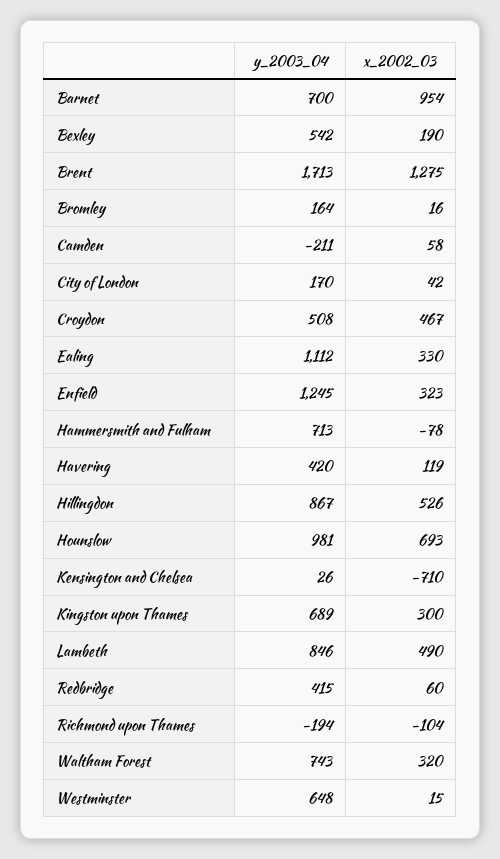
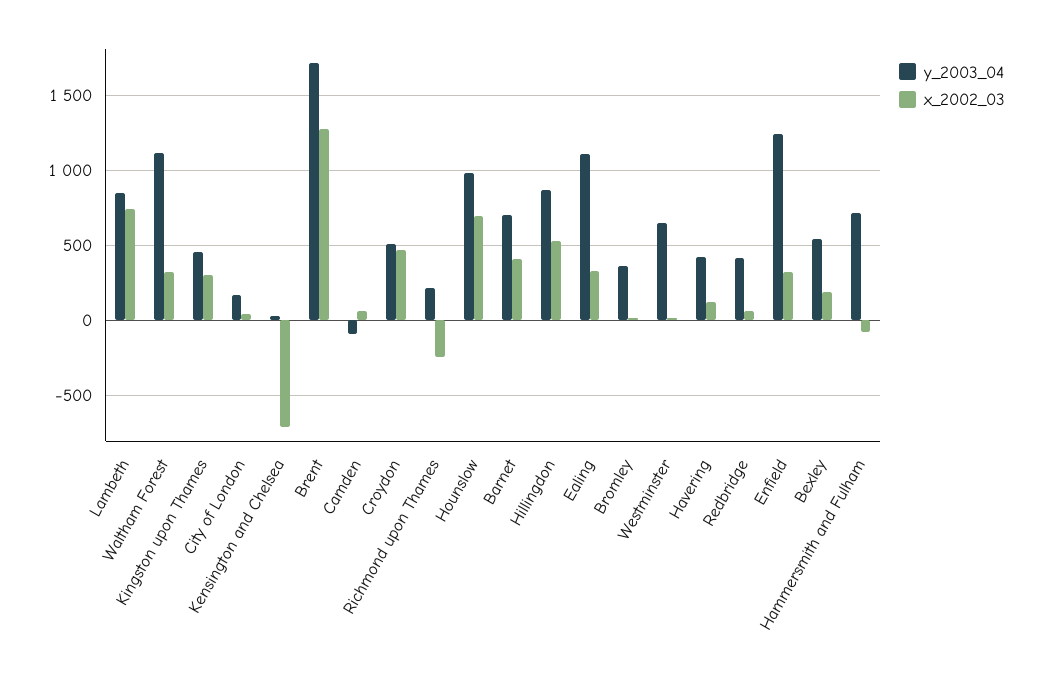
x_2002_03, Barnet: 954 -> 400
y_2003_04, Bromley: 164 -> 350
y_2003_04, Camden: -211 -> -100
y_2003_04, Kingston upon Thames: 689 -> 450
x_2002_03, Lambeth: 490 -> 750
y_2003_04, Richmond upon Thames: -194 -> 200
x_2002_03, Richmond upon Thames: -104 -> -250
y_2003_04, Waltham Forest: 743 -> 1100

